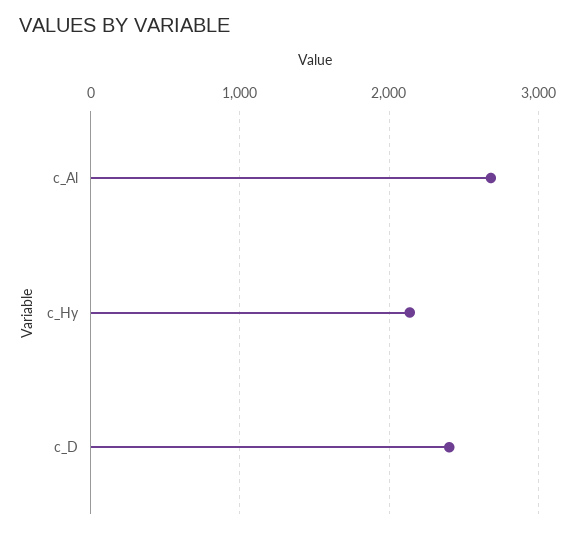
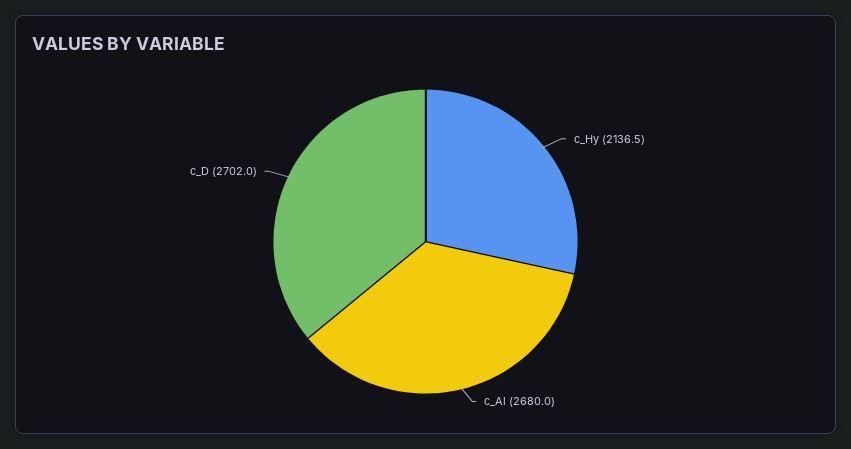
c_D: 2400 -> 2702

